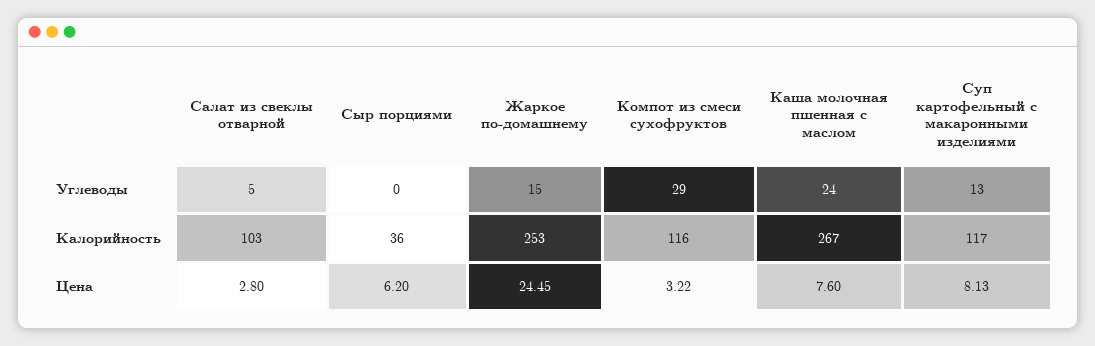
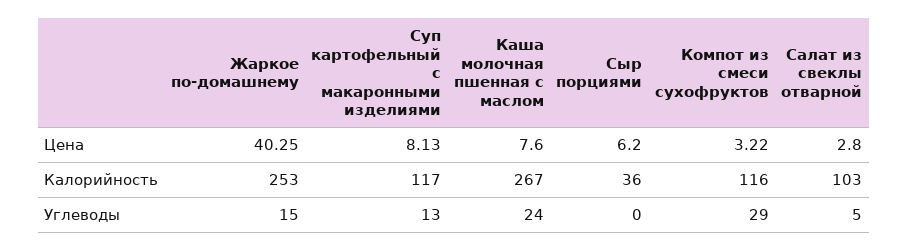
Жаркое по-домашнему, Цена: 24.45 -> 40.25

